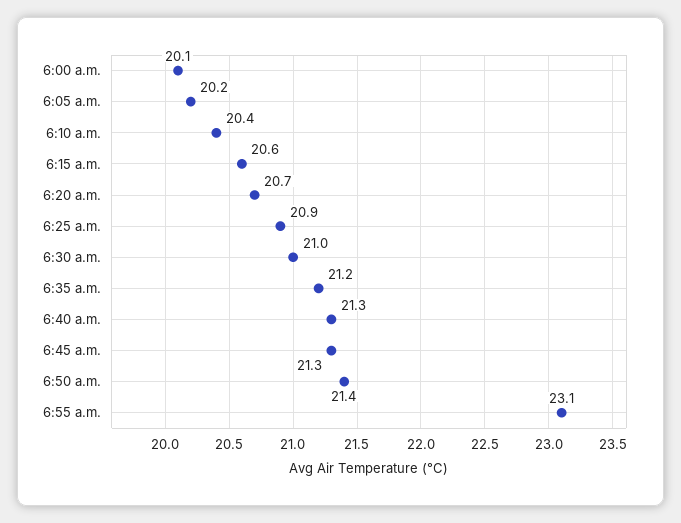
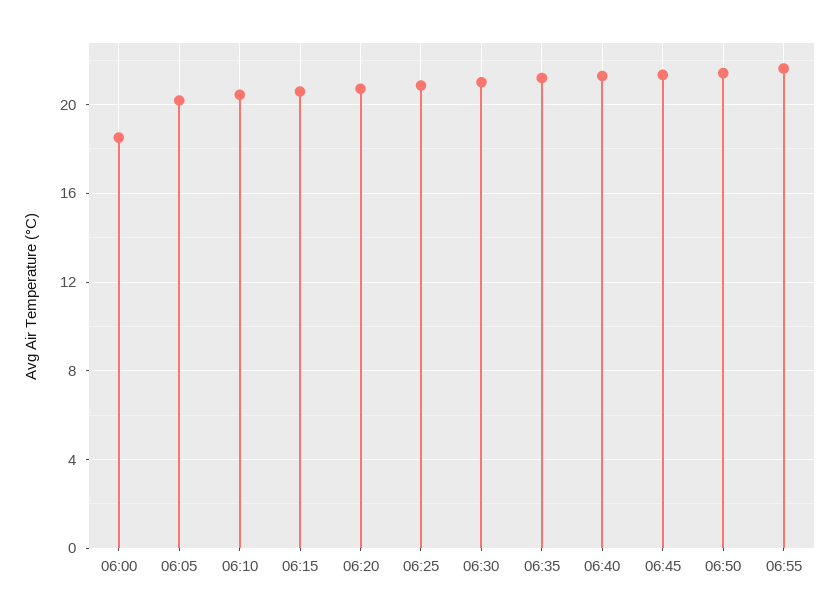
6:00 a.m.: 20.1 -> 18.5
6:55 a.m.: 23.1 -> 21.5

